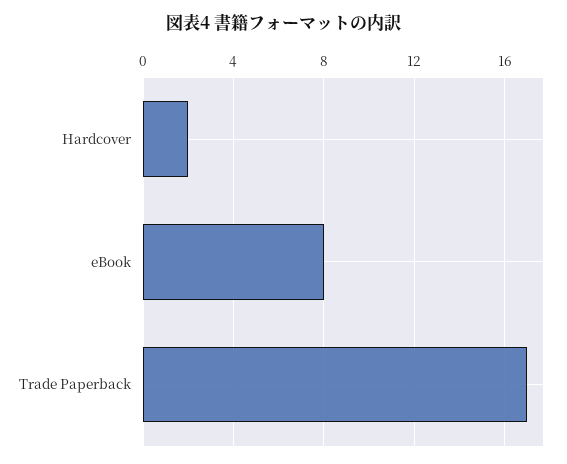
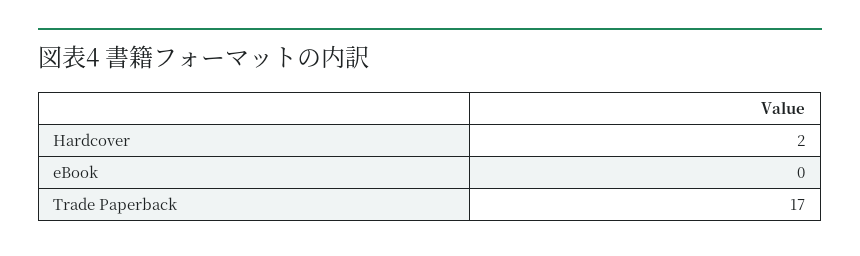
eBook: 8 -> 0

